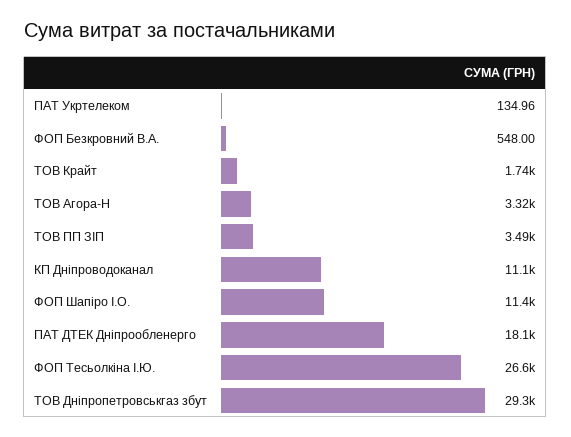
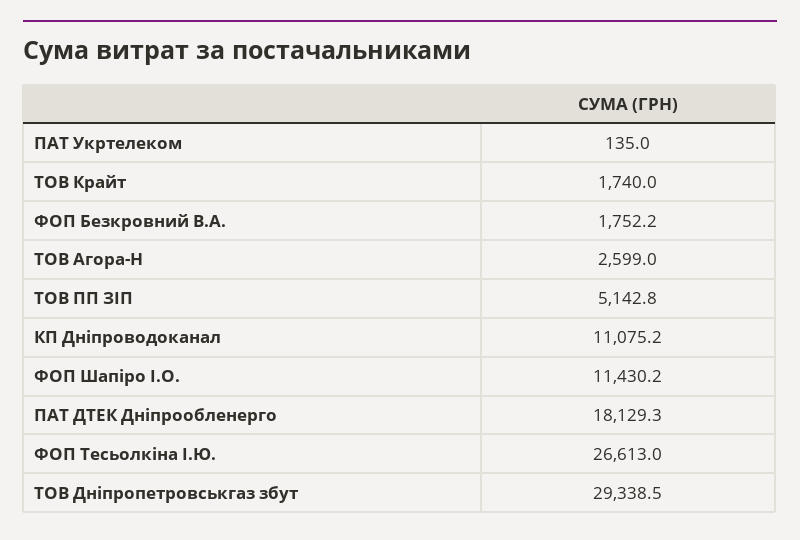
ФОП Безкровний В.А.: 548 -> 1752.2
ТОВ Агора-Н: 3320 -> 2599
ТОВ ПП ЗІП: 3490 -> 5142.8

